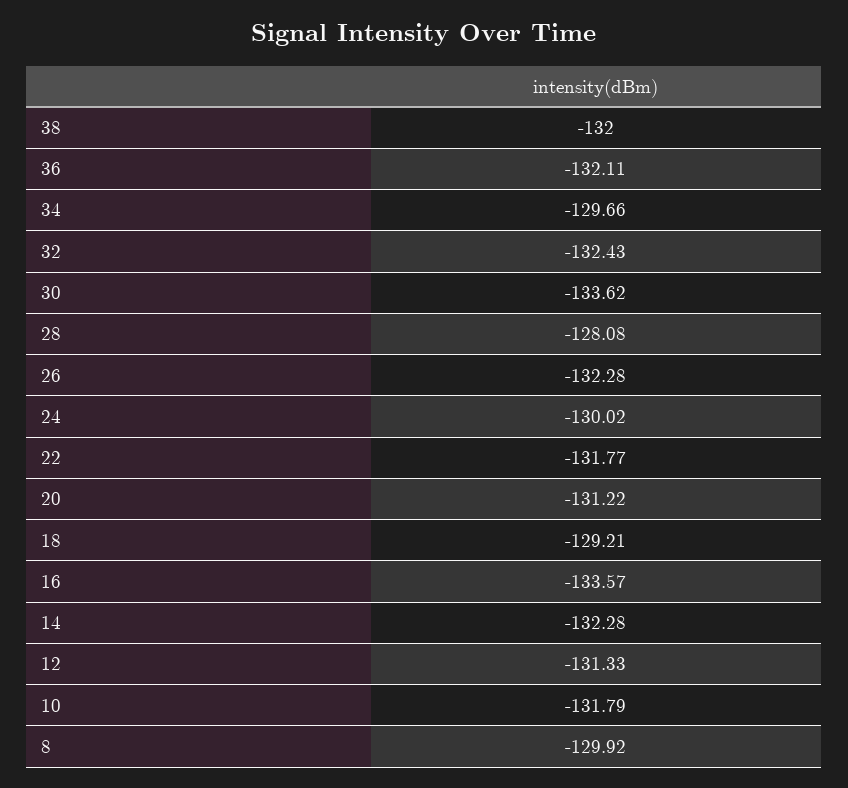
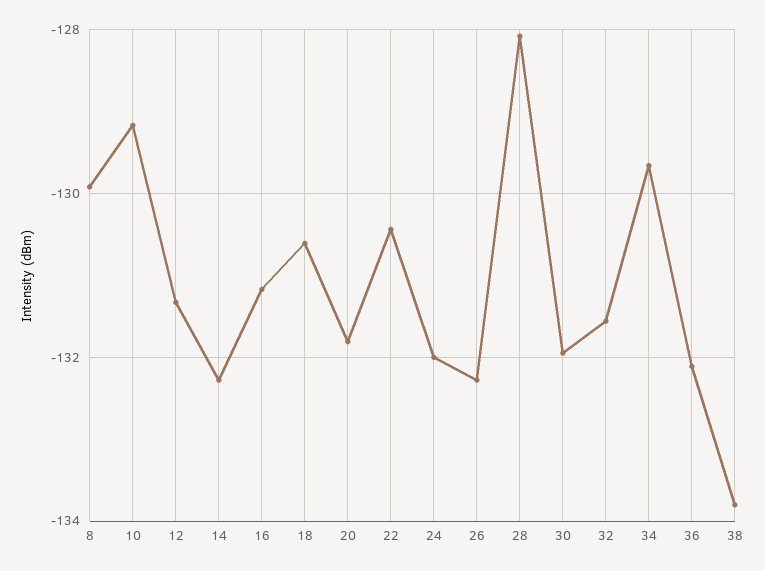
38: -132 -> -133.8
32: -132.43 -> -131.6
30: -133.62 -> -132
24: -130.02 -> -132
22: -131.77 -> -130.4
20: -131.22 -> -131.8
18: -129.21 -> -130.6
16: -133.57 -> -131.2
10: -131.79 -> -129.2

